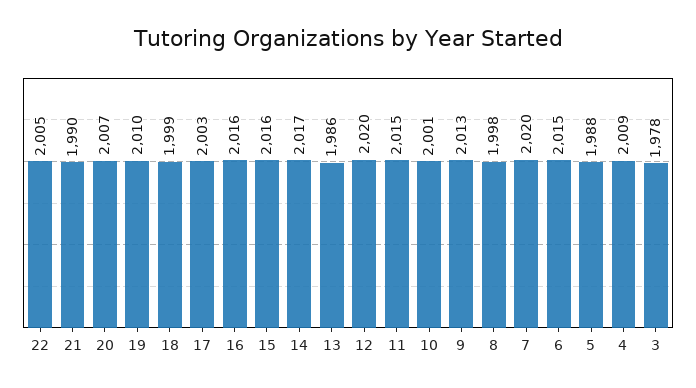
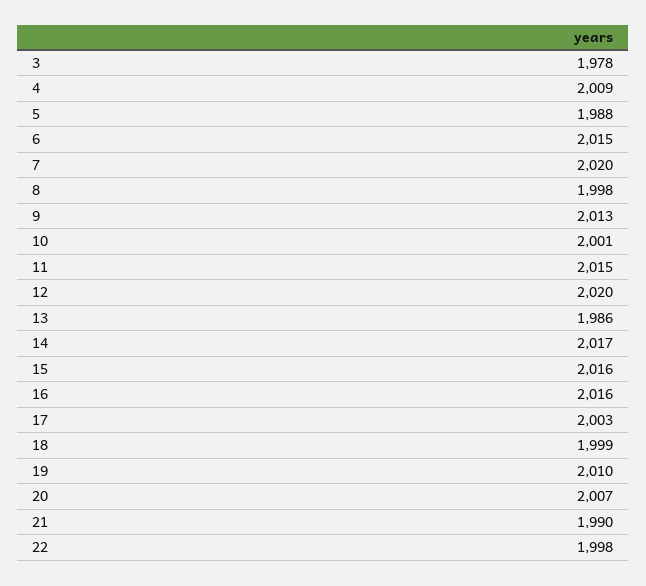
22: 2005 -> 1998

